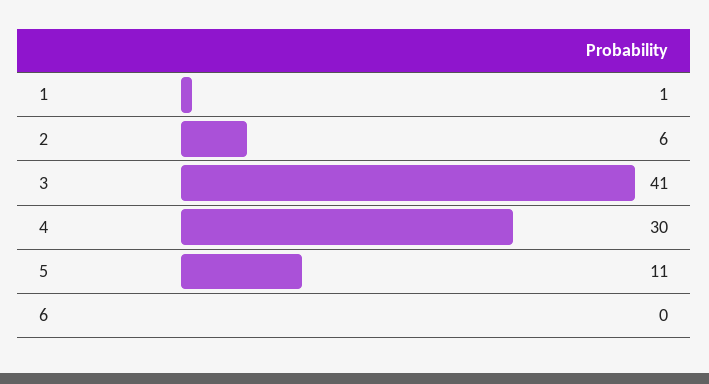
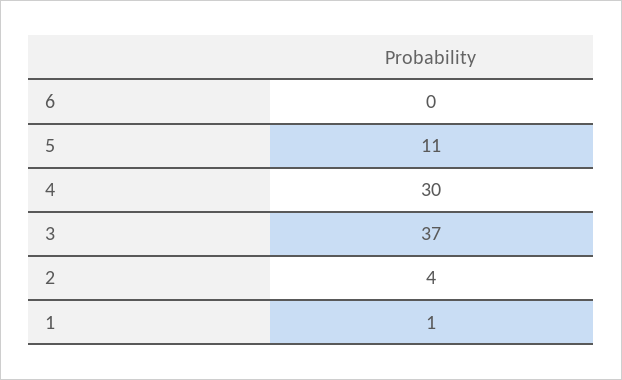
2: 6 -> 4
3: 41 -> 37

